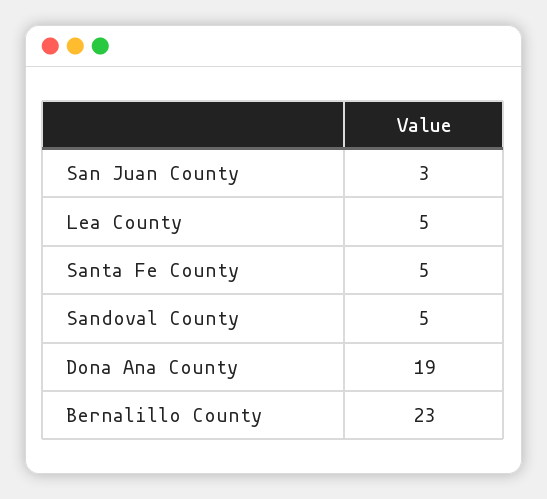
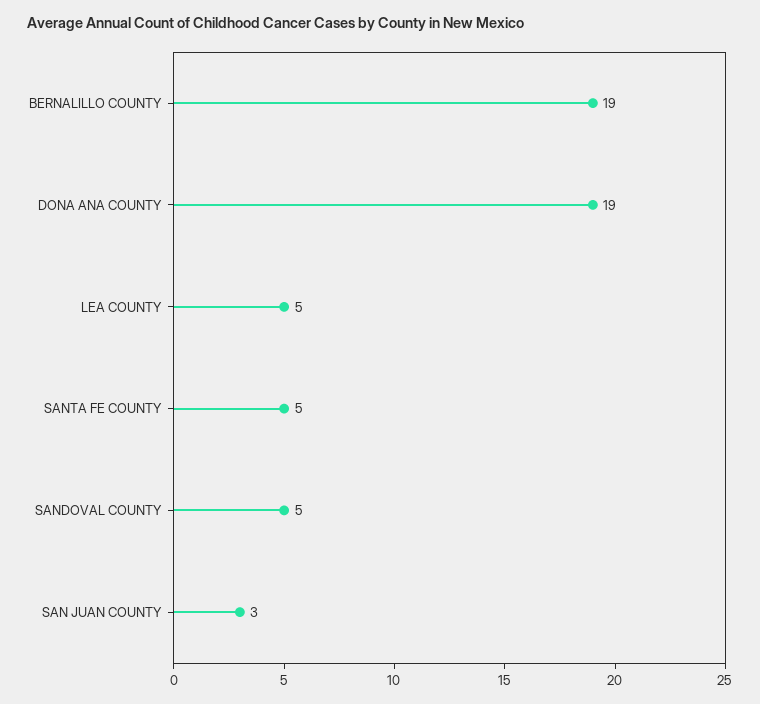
Bernalillo County: 23 -> 19

